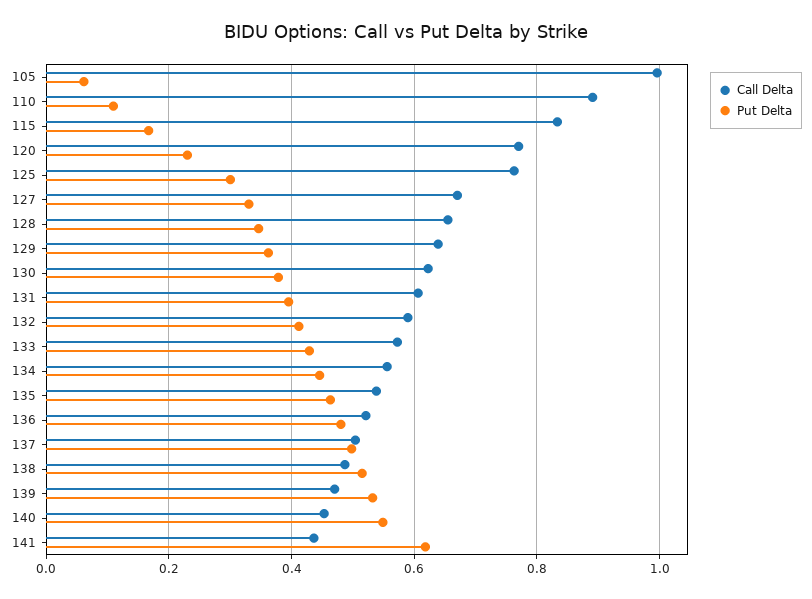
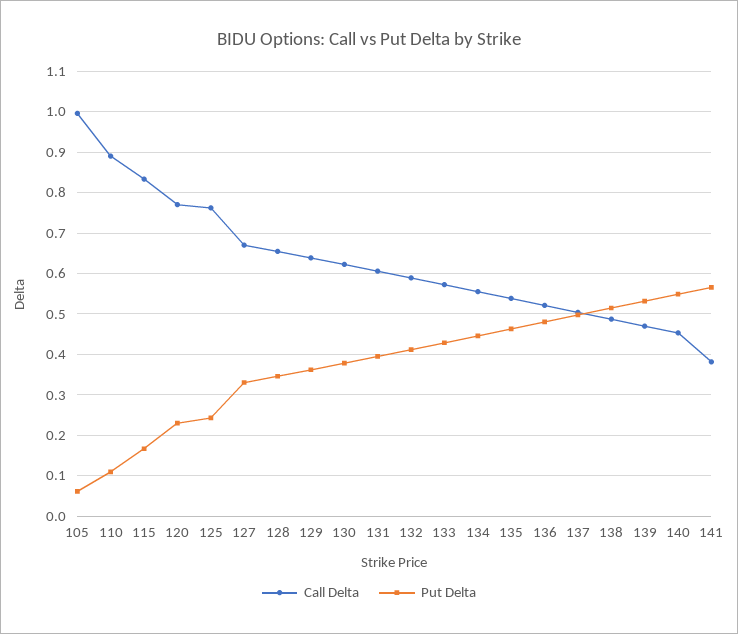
Put Delta, 125: 0.3 -> 0.24
Call Delta, 141: 0.44 -> 0.38
Put Delta, 141: 0.62 -> 0.56

